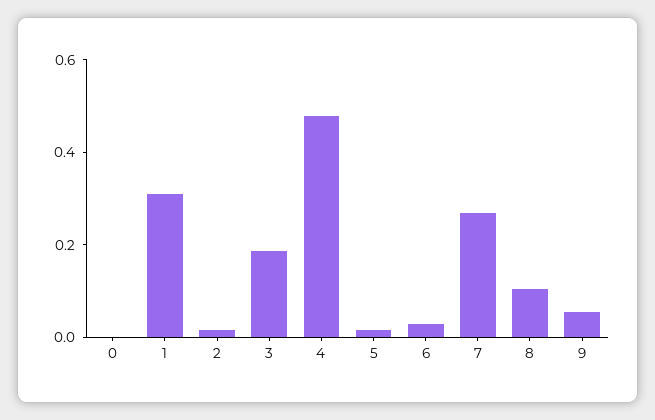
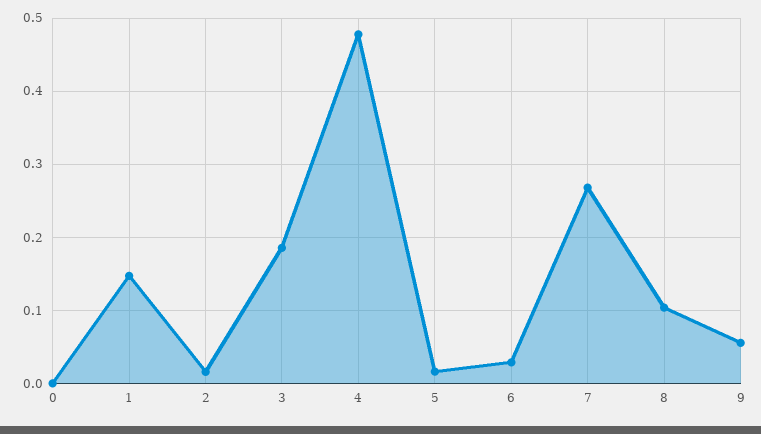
1: 0.3 -> 0.15

